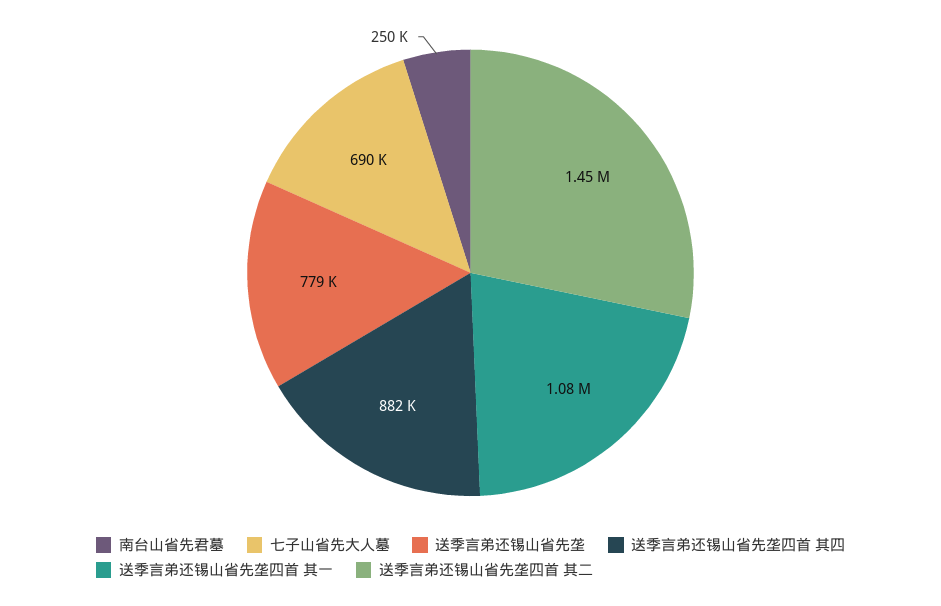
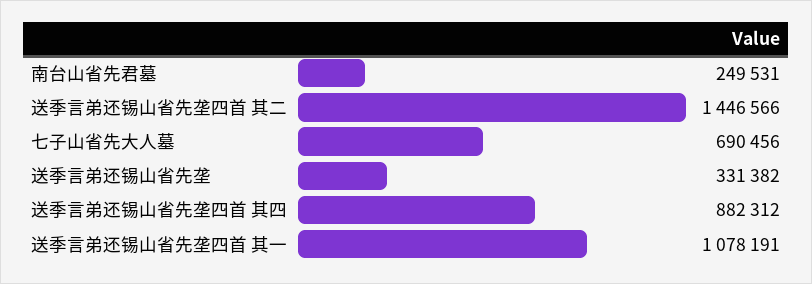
送季言弟还锡山省先垄: 779000 -> 331382

